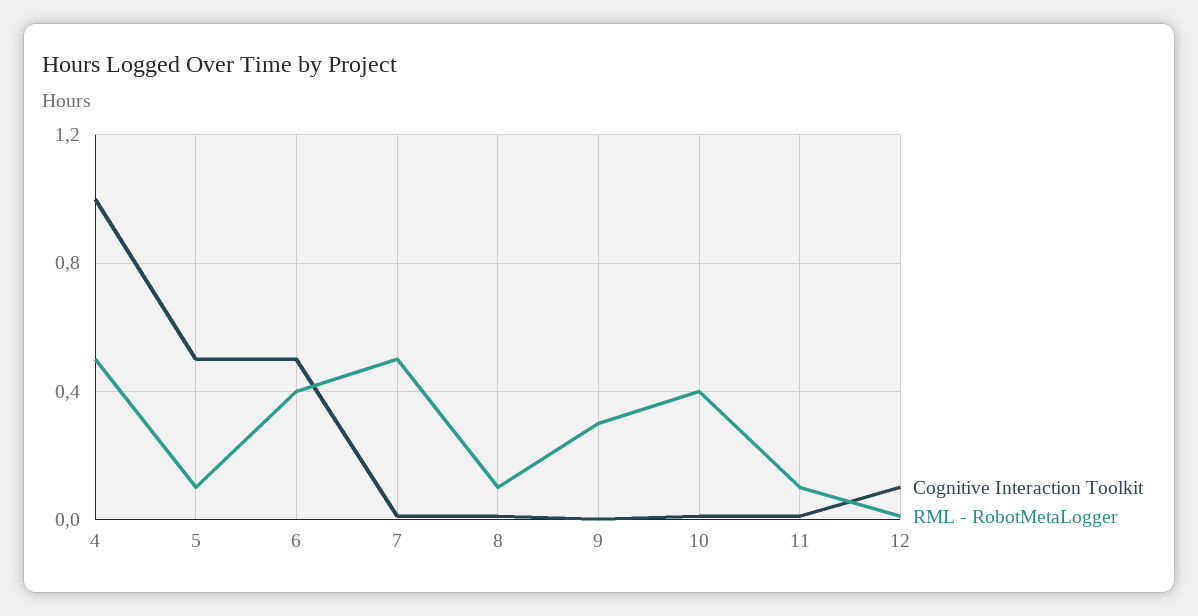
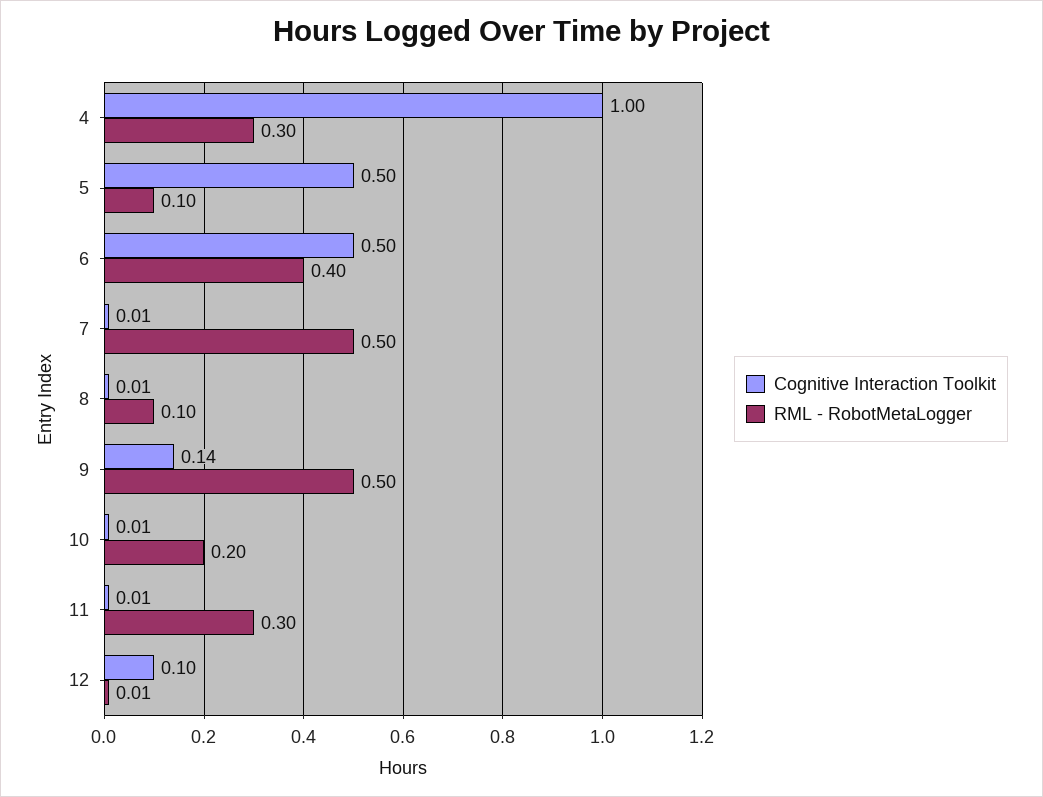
RML - RobotMetaLogger, 4: 0.5 -> 0.3
Cognitive Interaction Toolkit, 9: 0 -> 0.14
RML - RobotMetaLogger, 9: 0.3 -> 0.5
RML - RobotMetaLogger, 10: 0.4 -> 0.2
RML - RobotMetaLogger, 11: 0.1 -> 0.3

